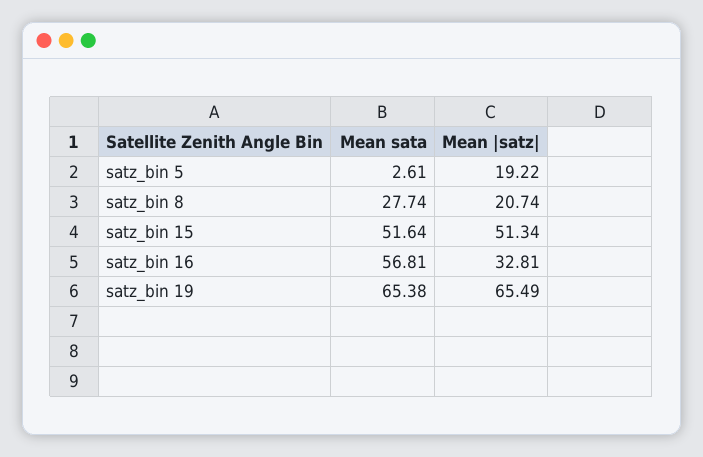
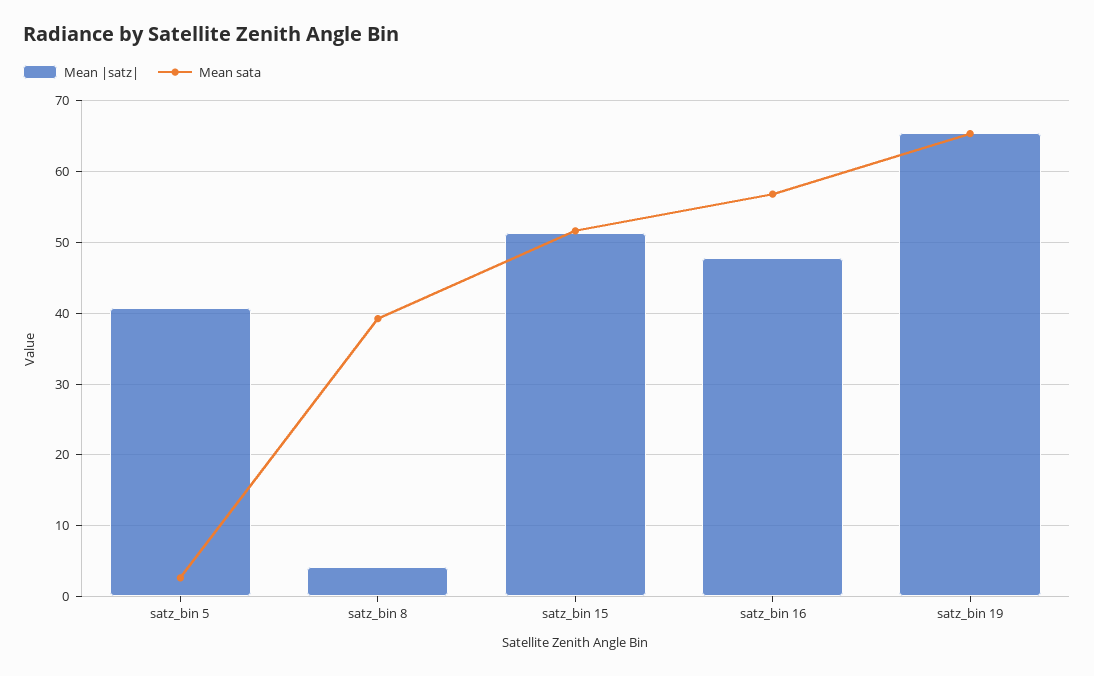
Mean |satz|, satz_bin 5: 19.22 -> 41
Mean sata, satz_bin 8: 27.74 -> 39
Mean |satz|, satz_bin 8: 20.74 -> 4
Mean |satz|, satz_bin 16: 32.81 -> 48

